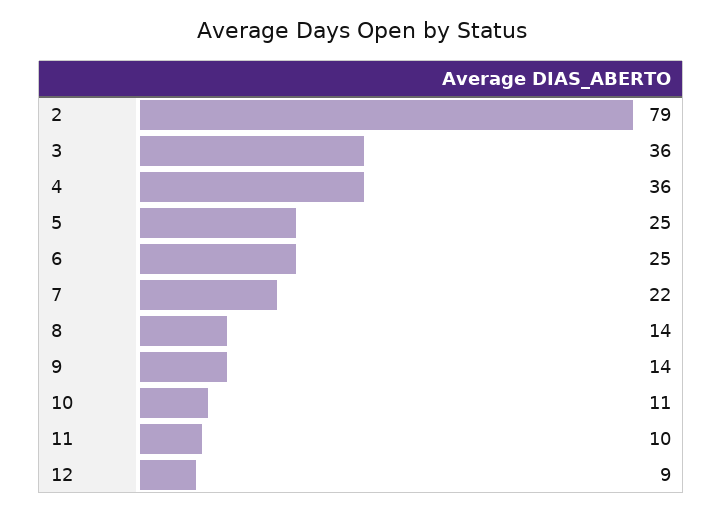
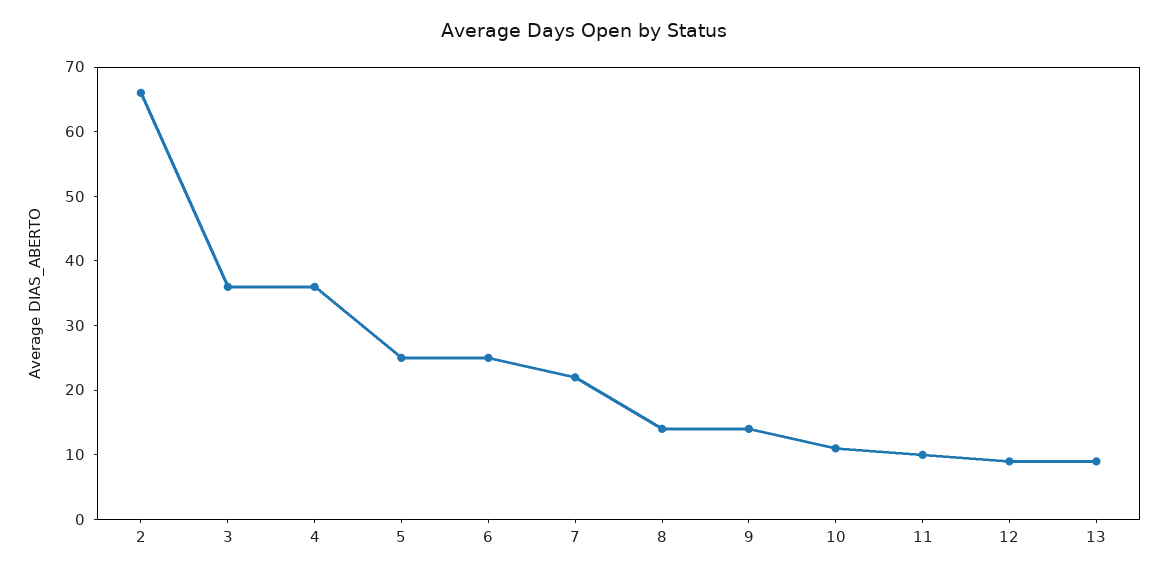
2: 79 -> 65
13: none -> 10

